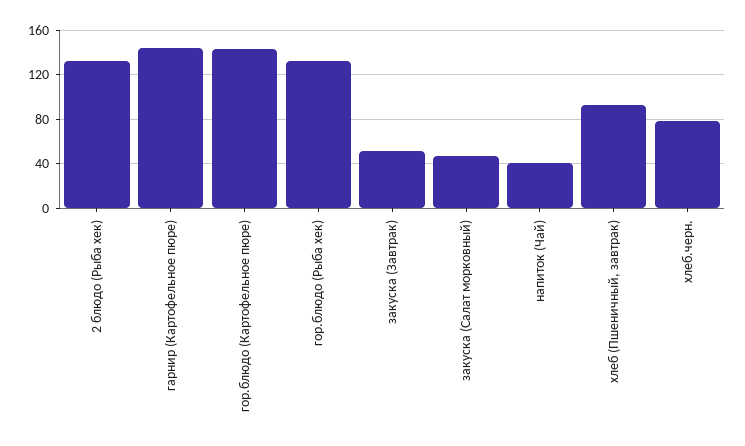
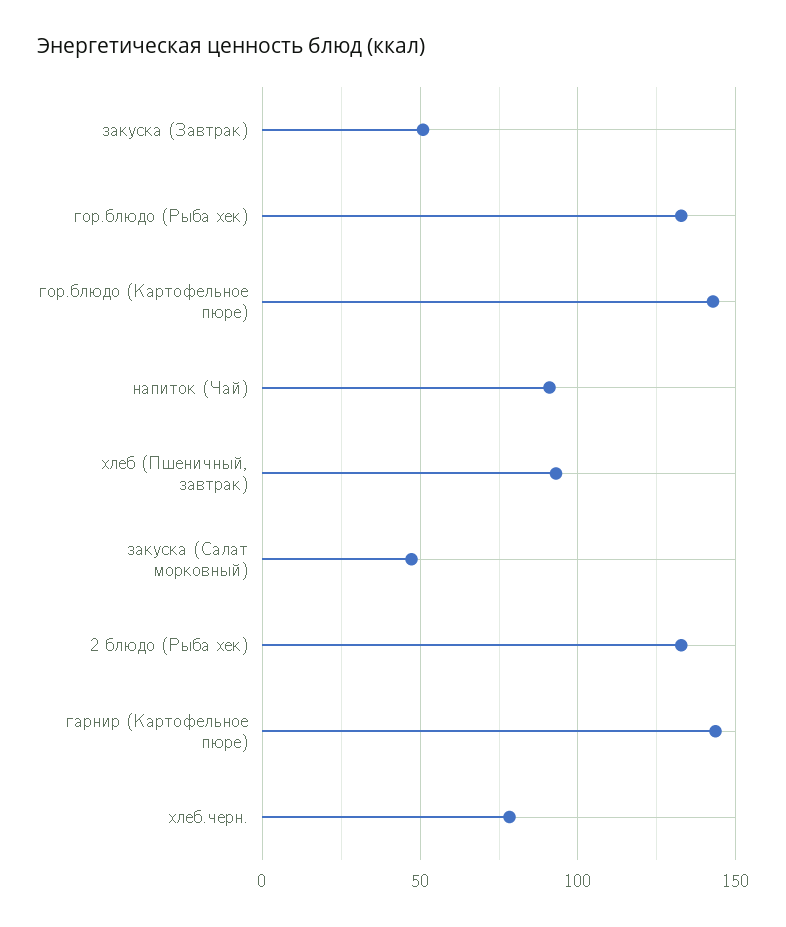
напиток (Чай): 40 -> 90

